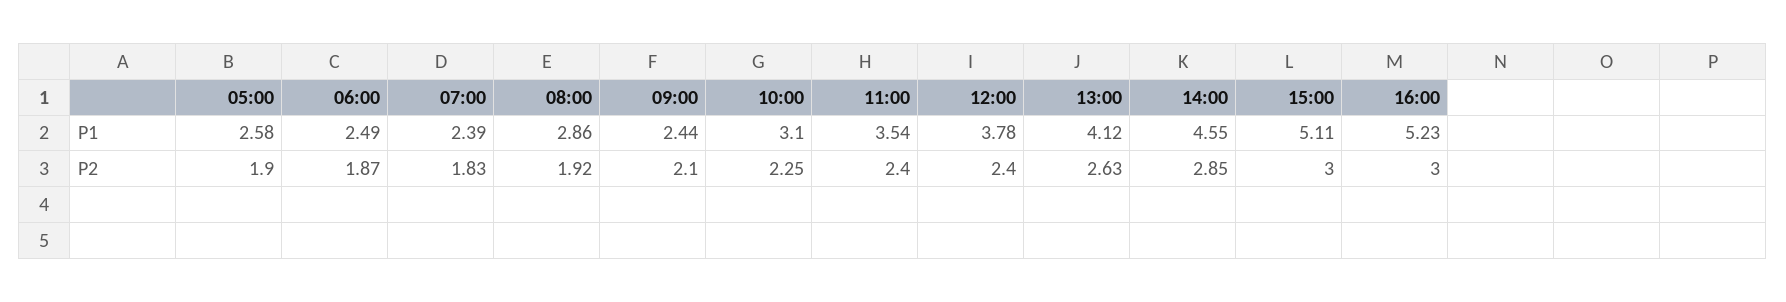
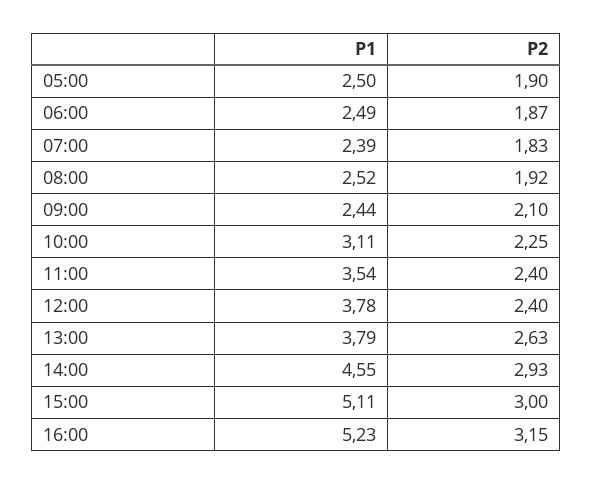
05:00, P1: 2.58 -> 2.5
08:00, P1: 2.86 -> 2.52
10:00, P1: 3.1 -> 3.11
13:00, P1: 4.12 -> 3.79
14:00, P2: 2.85 -> 2.93
16:00, P2: 3 -> 3.15

